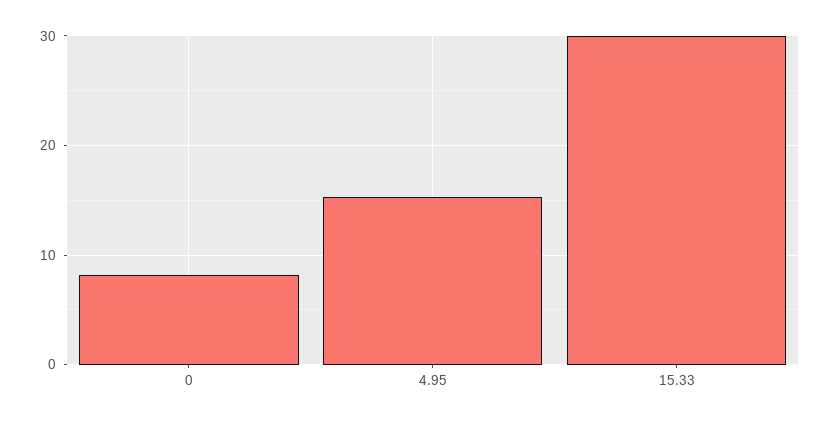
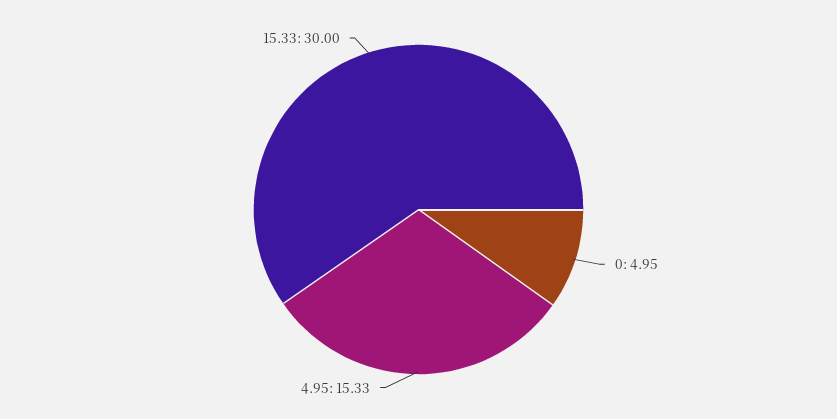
0: 8 -> 4.95

